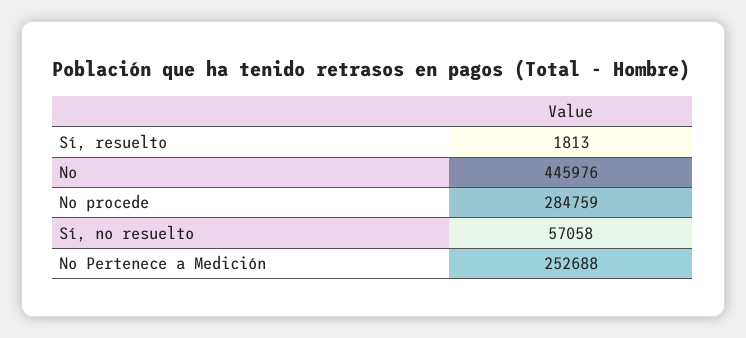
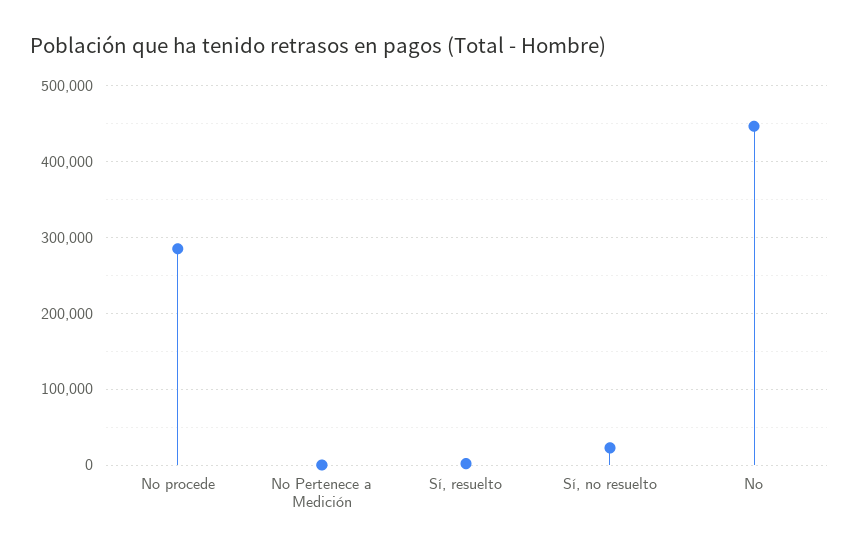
Sí, no resuelto: 57058 -> 20000
No Pertenece a Medición: 252688 -> 0

